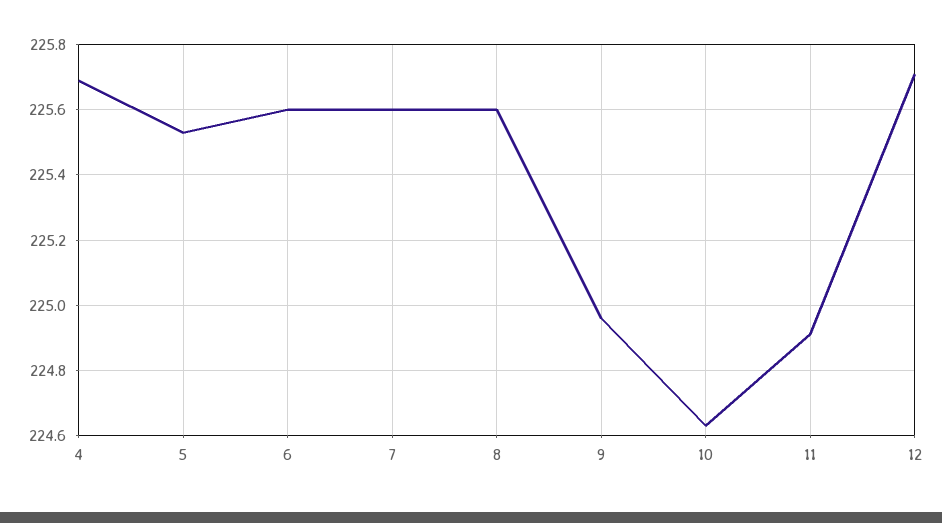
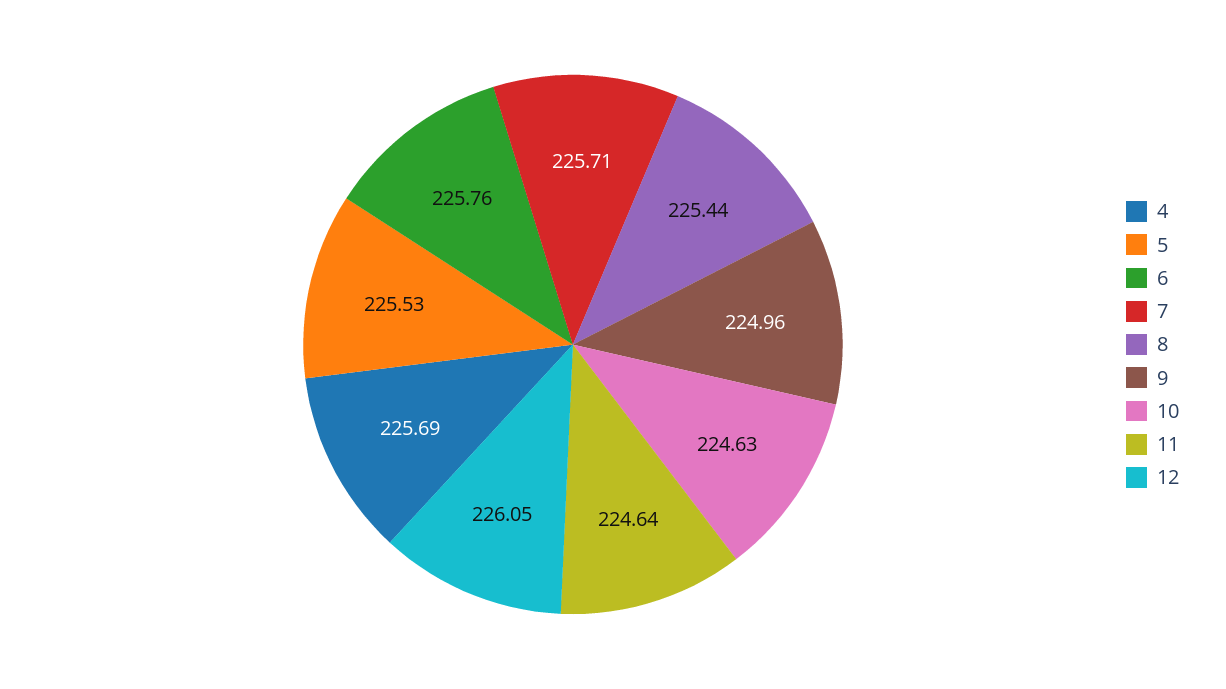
6: 225.6 -> 225.76
7: 225.6 -> 225.71
8: 225.6 -> 225.44
11: 224.9 -> 224.64
12: 225.7 -> 226.05

